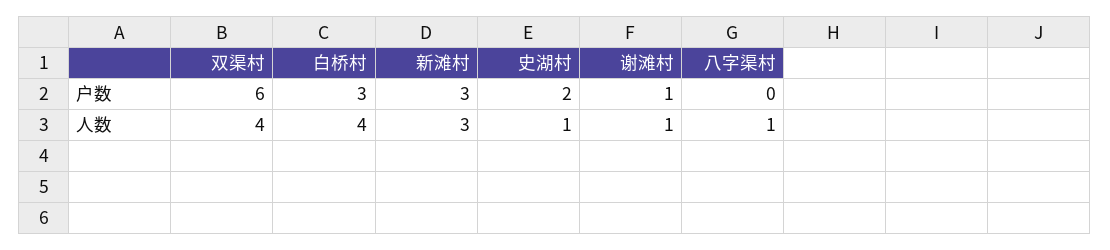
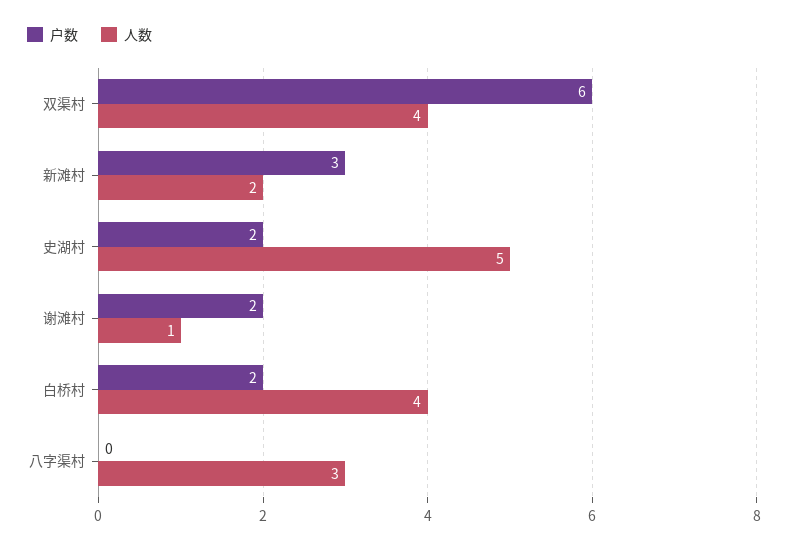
户数, 白桥村: 3 -> 2
户数, 谢滩村: 1 -> 2
人数, 新滩村: 3 -> 2
人数, 史湖村: 1 -> 5
人数, 八字渠村: 1 -> 3

